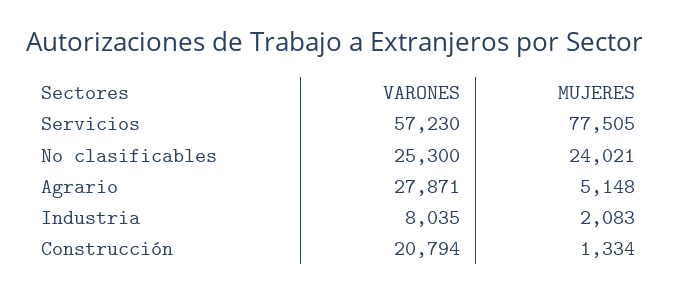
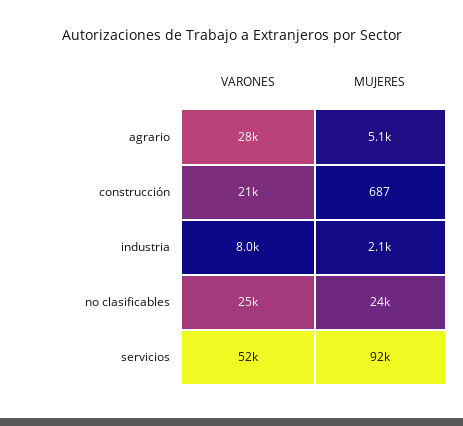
VARONES, Servicios: 57230 -> 52000
MUJERES, Servicios: 77505 -> 92000
MUJERES, Construcción: 1334 -> 687

